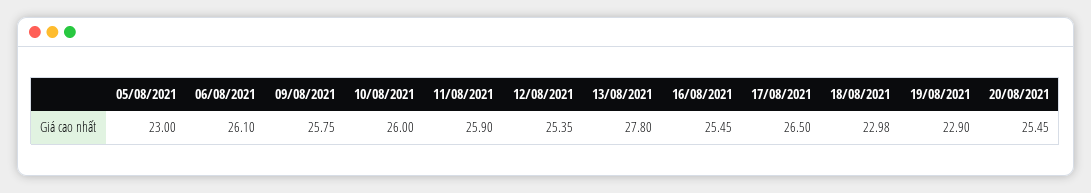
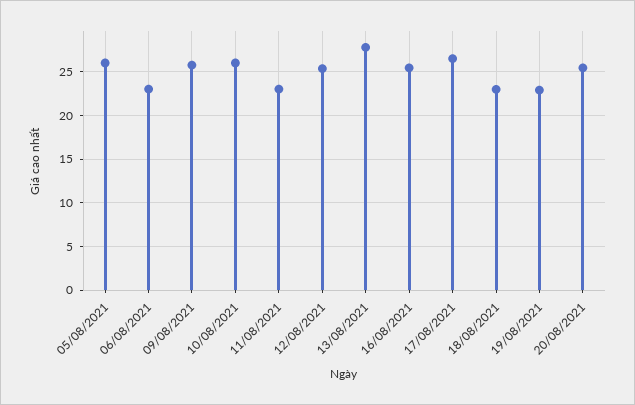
05/08/2021: 23 -> 26
06/08/2021: 26.1 -> 23
11/08/2021: 25.9 -> 23

